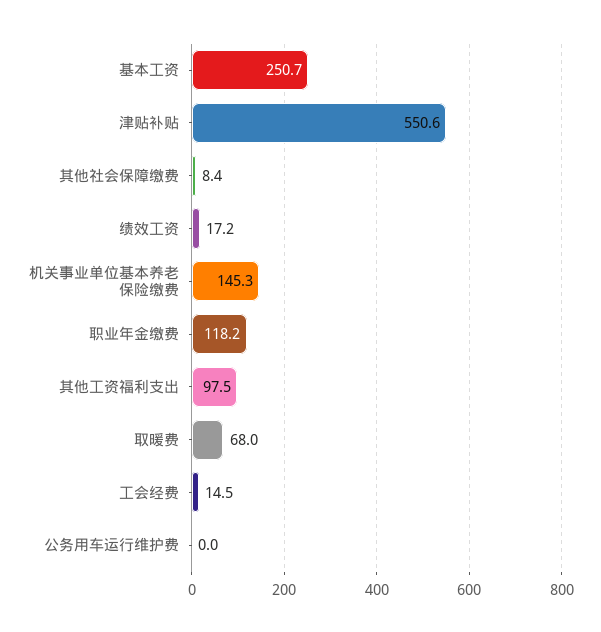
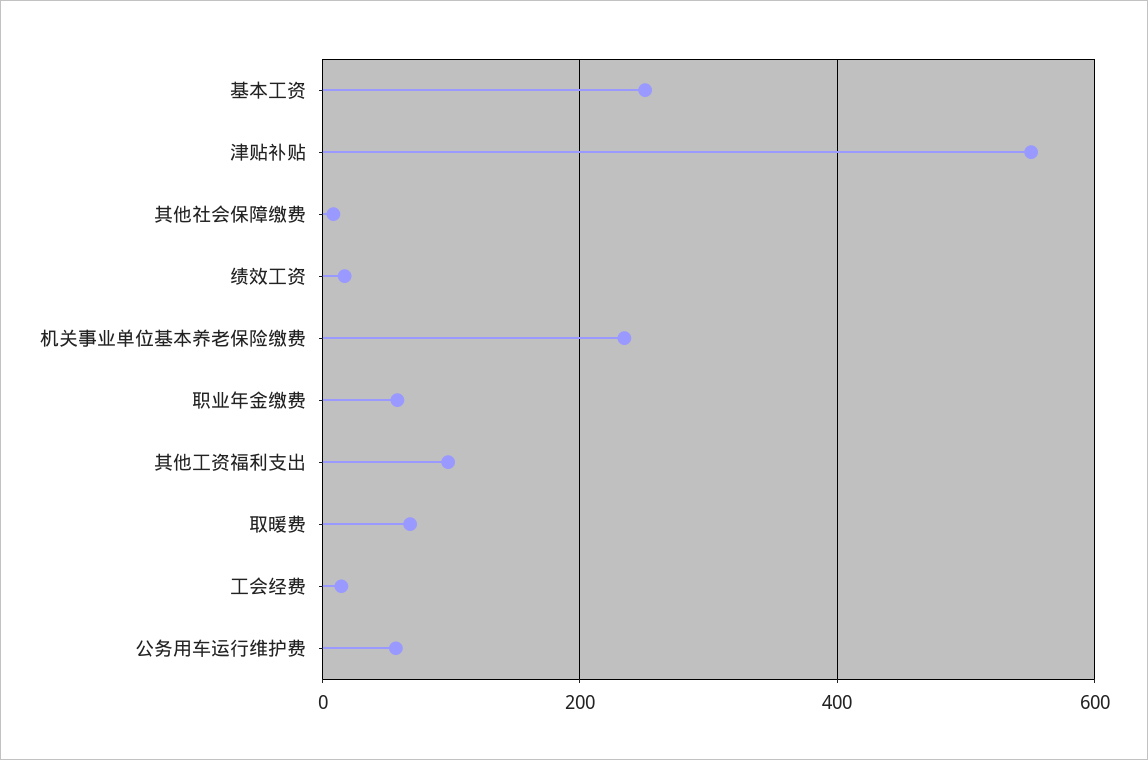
机关事业单位基本养老保险缴费: 145.3 -> 240
职业年金缴费: 118.2 -> 60
公务用车运行维护费: 0 -> 60

